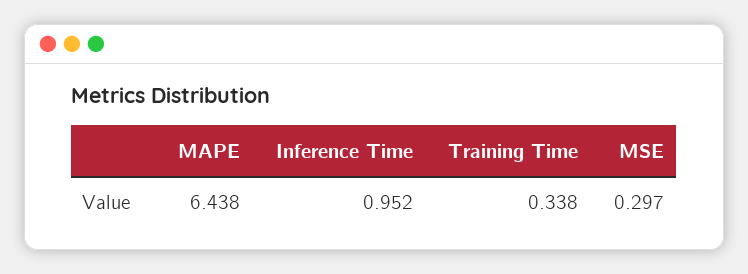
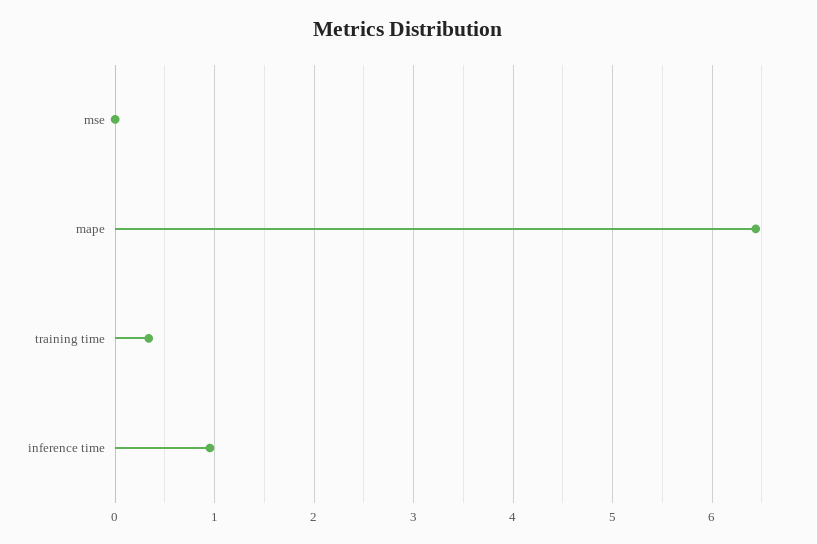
MSE: 0.297 -> 0

